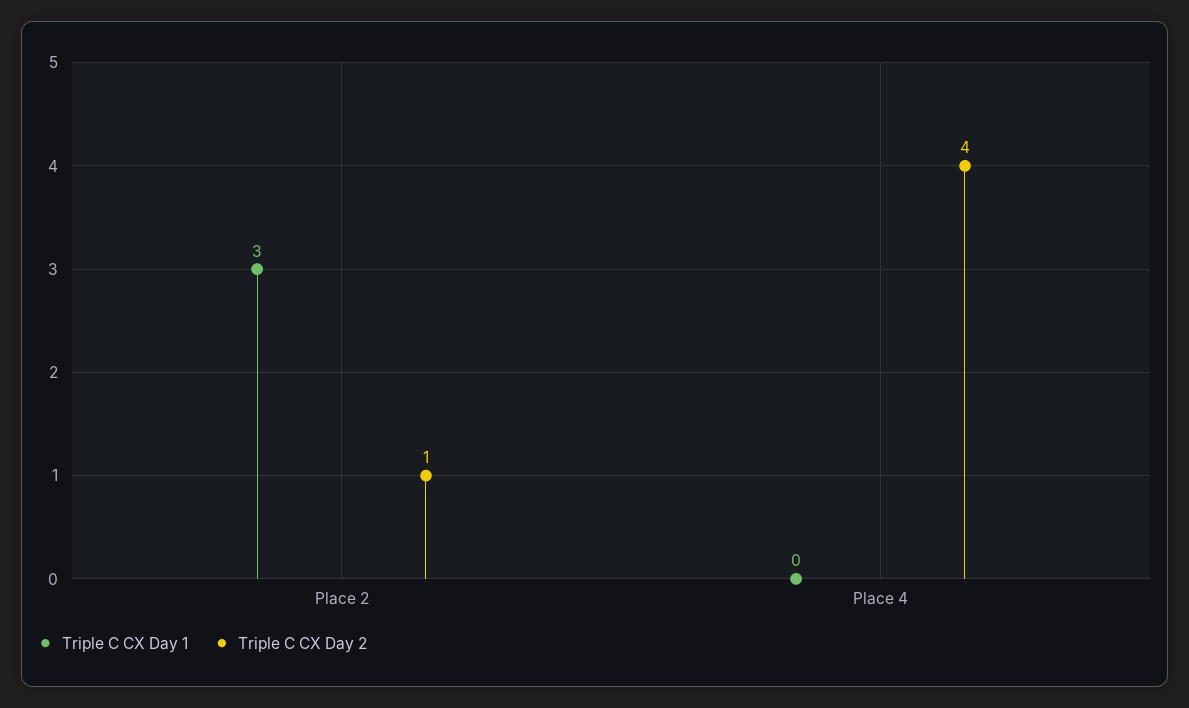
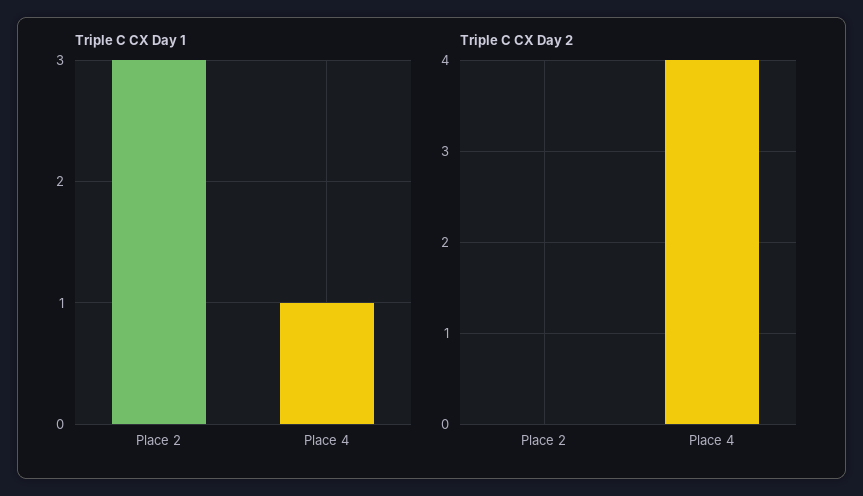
Triple C CX Day 2, Place 2: 1 -> 0
Triple C CX Day 1, Place 4: 0 -> 1

